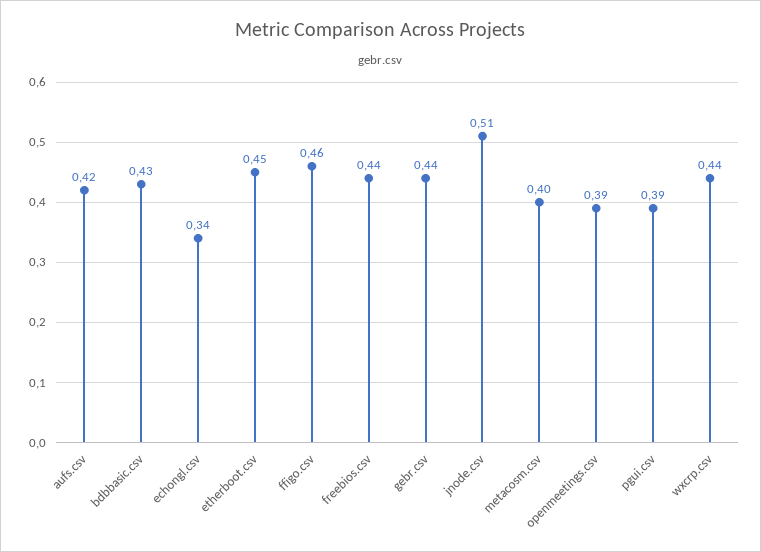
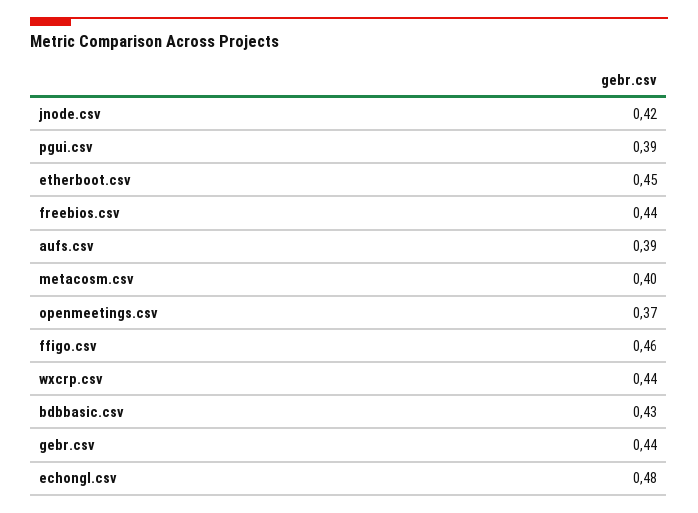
aufs.csv: 0.42 -> 0.39
echongl.csv: 0.34 -> 0.48
jnode.csv: 0.51 -> 0.42
openmeetings.csv: 0.39 -> 0.37

